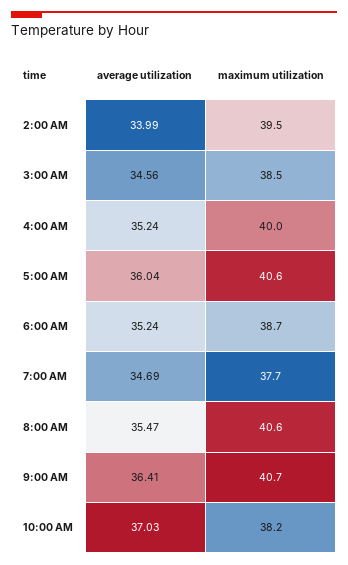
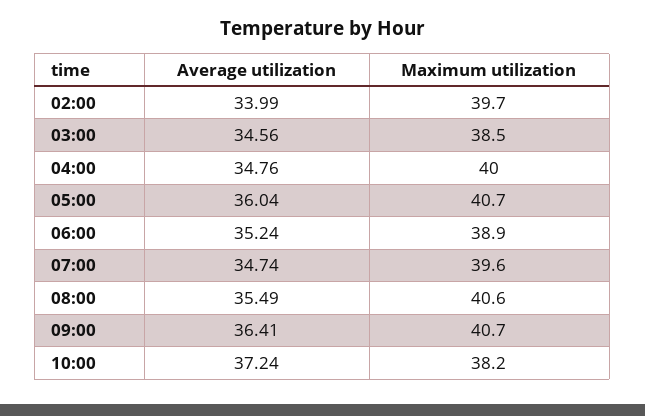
maximum utilization, 2:00 AM: 39.5 -> 39.7
average utilization, 4:00 AM: 35.24 -> 34.76
maximum utilization, 5:00 AM: 40.6 -> 40.7
maximum utilization, 6:00 AM: 38.7 -> 38.9
average utilization, 7:00 AM: 34.69 -> 34.74
maximum utilization, 7:00 AM: 37.7 -> 39.6
average utilization, 8:00 AM: 35.47 -> 35.49
average utilization, 10:00 AM: 37.03 -> 37.24

